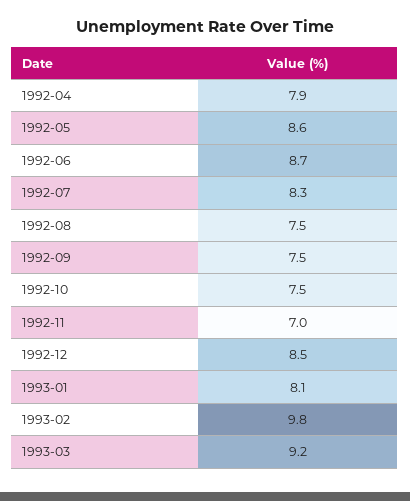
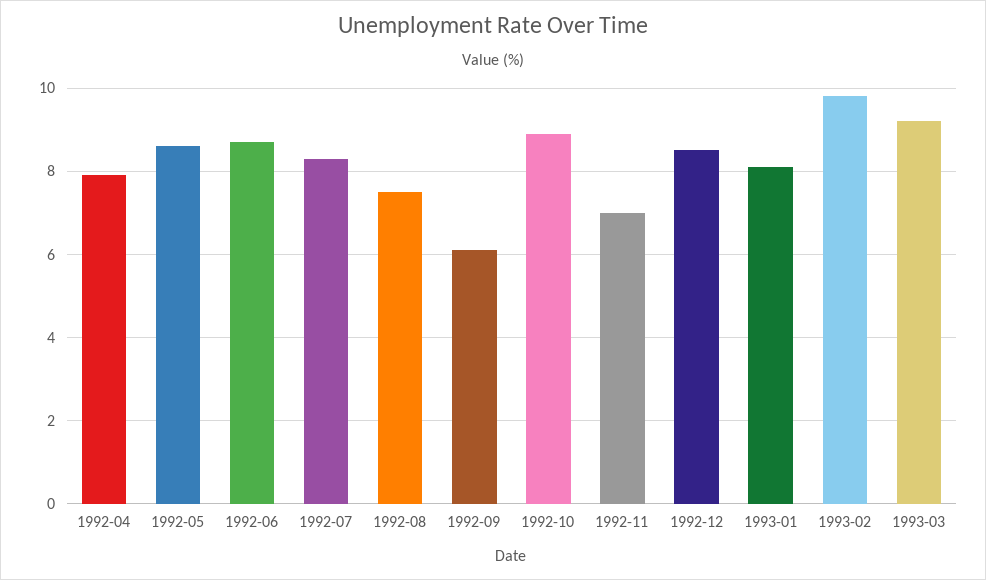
1992-09: 7.5 -> 6
1992-10: 7.5 -> 9

